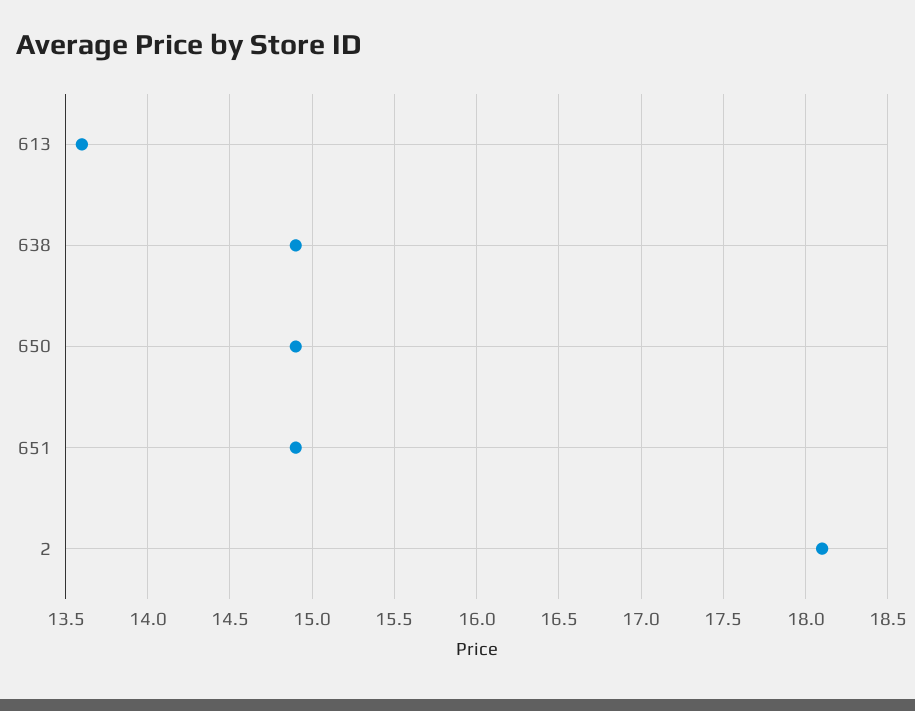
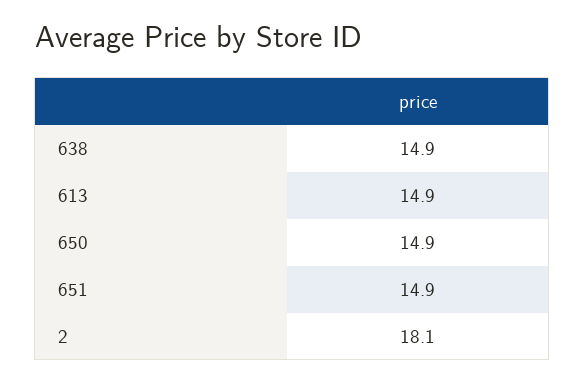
613: 13.6 -> 14.9

